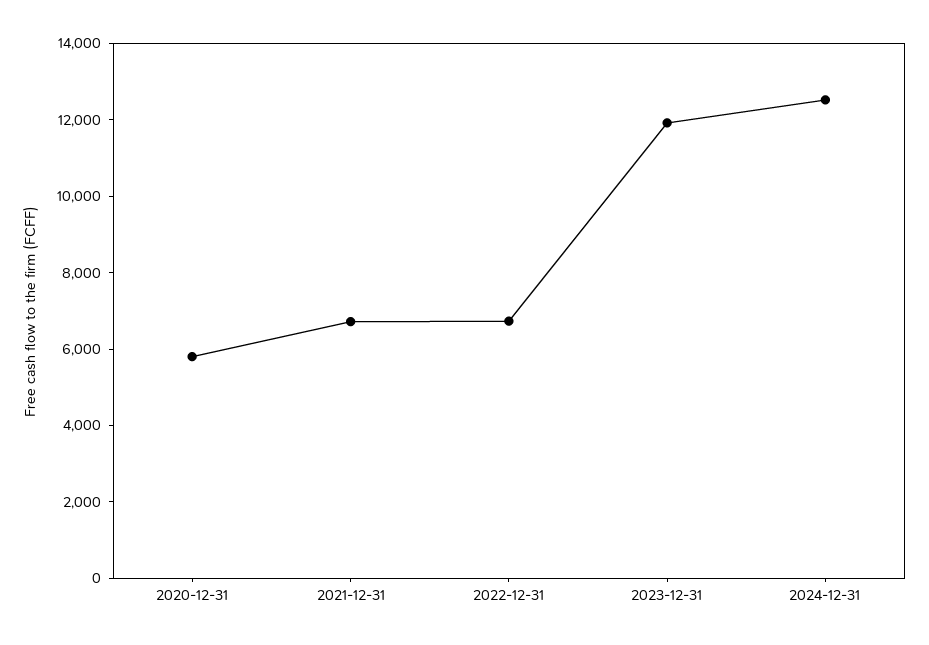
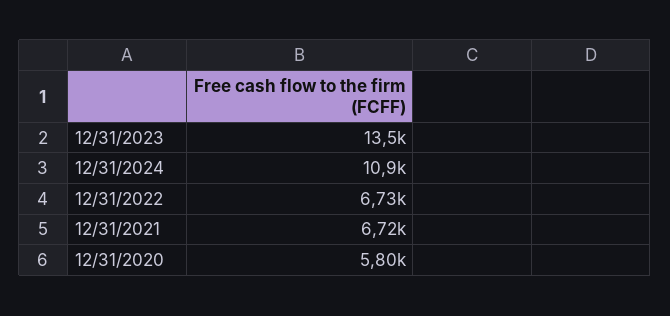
2023-12-31: 12000 -> 13500
2024-12-31: 12500 -> 10900

